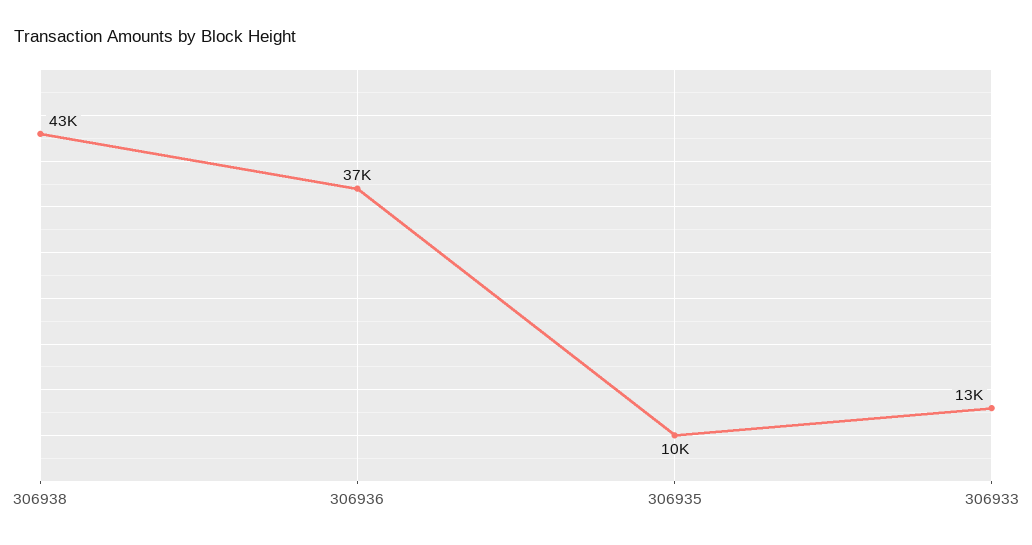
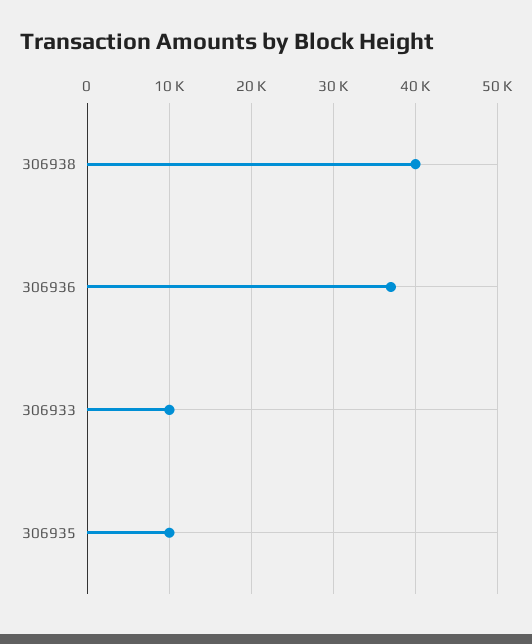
306938: 43000 -> 40000
306933: 13000 -> 10000

